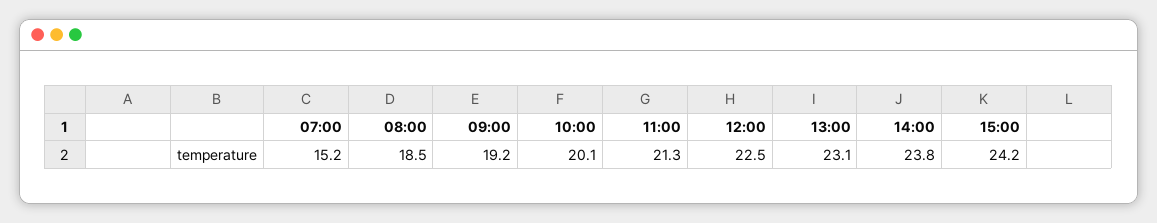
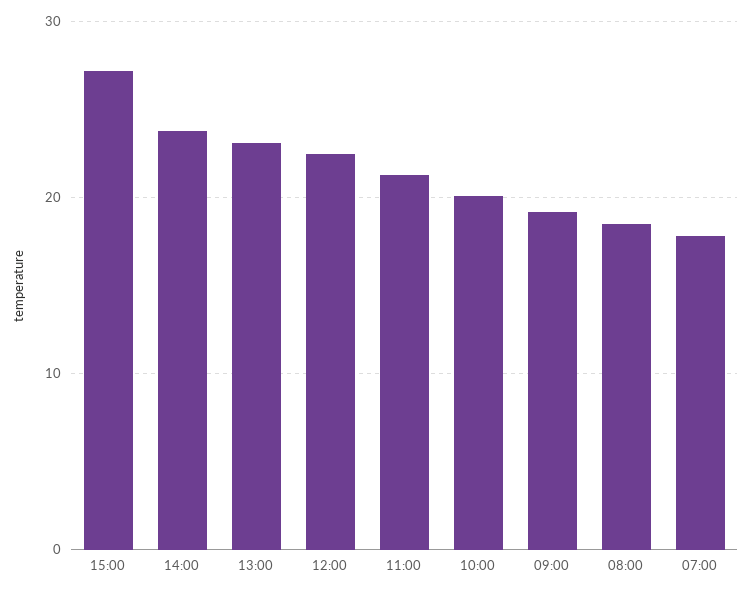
07:00: 15.2 -> 18
15:00: 24.2 -> 27

